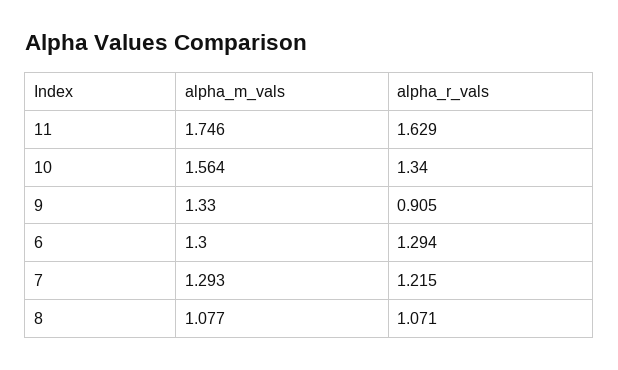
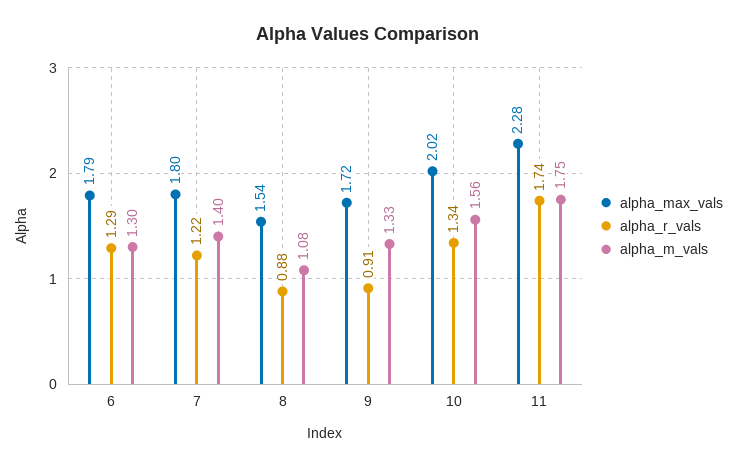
alpha_r_vals, 11: 1.629 -> 1.74
alpha_m_vals, 7: 1.293 -> 1.4
alpha_r_vals, 8: 1.071 -> 0.88
alpha_max_vals, 6: none -> 1.79
alpha_max_vals, 7: none -> 1.8
alpha_max_vals, 8: none -> 1.54
alpha_max_vals, 9: none -> 1.72
alpha_max_vals, 10: none -> 2.02
alpha_max_vals, 11: none -> 2.28

